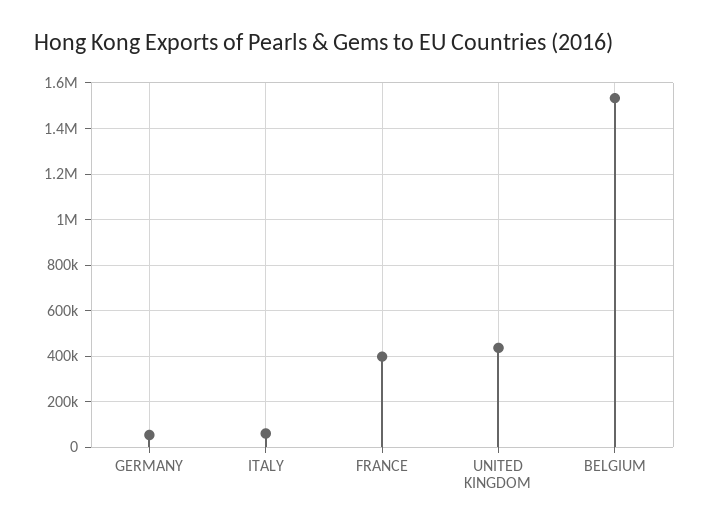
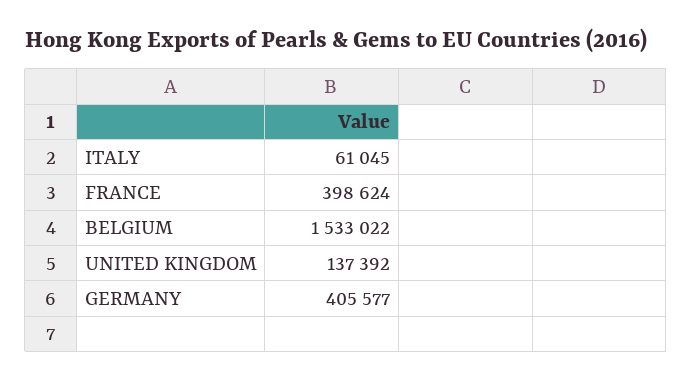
GERMANY: 50000 -> 405577
UNITED KINGDOM: 450000 -> 137392

